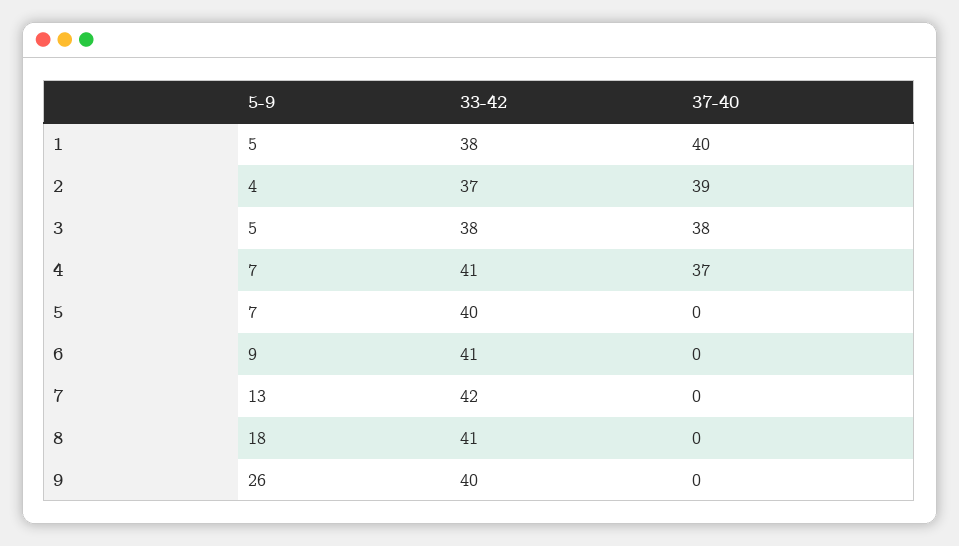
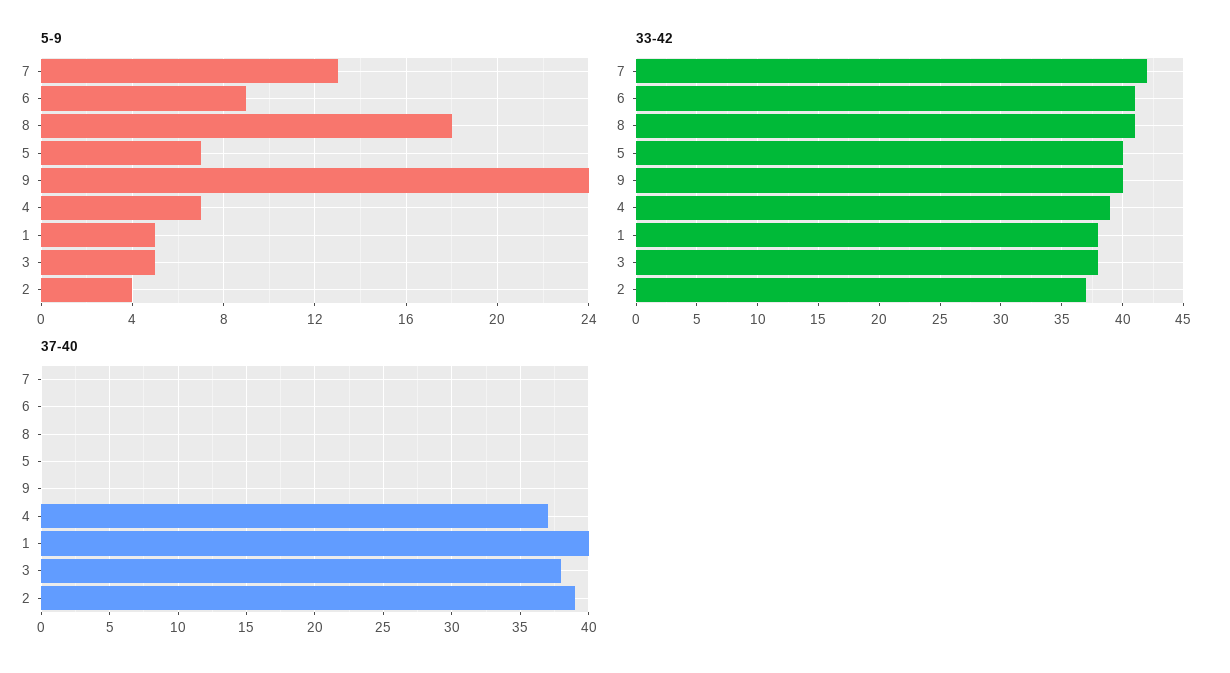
33-42, 4: 41 -> 39
5-9, 9: 26 -> 24

